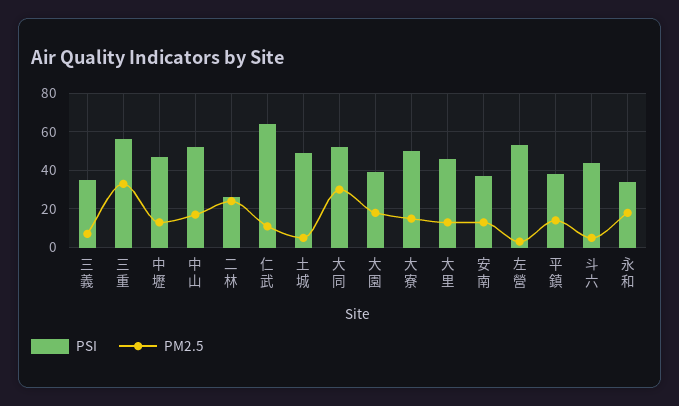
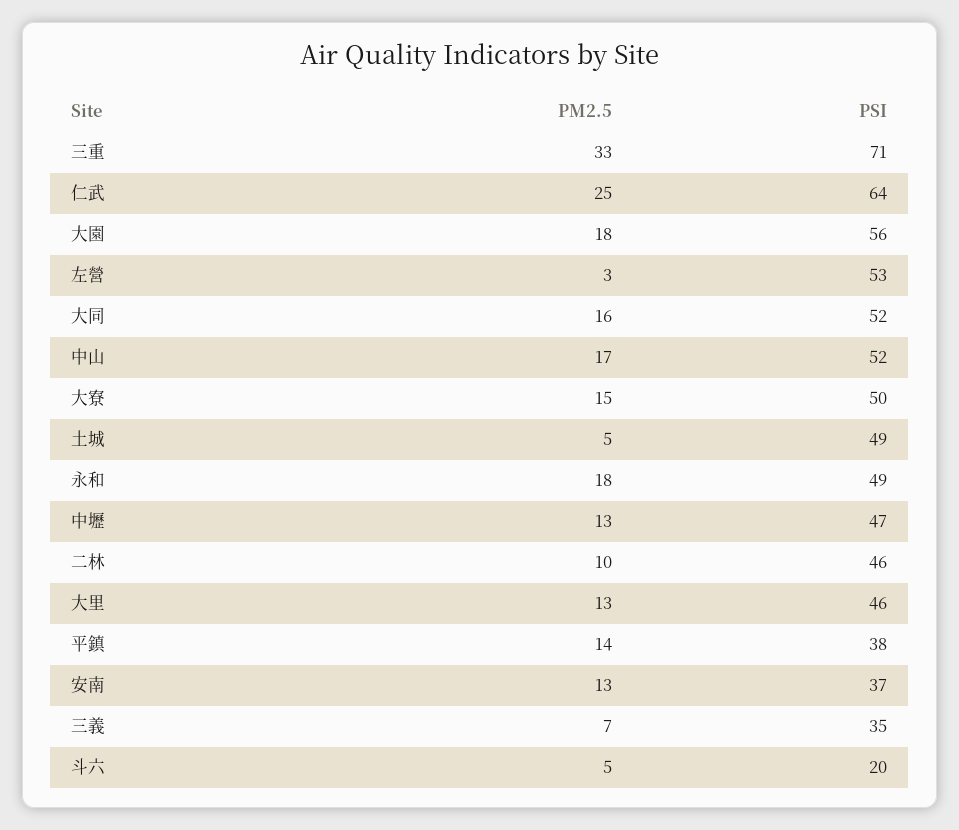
PSI, 三重: 55 -> 71
PSI, 二林: 25 -> 46
PM2.5, 二林: 25 -> 10
PM2.5, 仁武: 10 -> 25
PM2.5, 大同: 30 -> 16
PSI, 大園: 40 -> 56
PSI, 斗六: 45 -> 20
PSI, 永和: 35 -> 49

